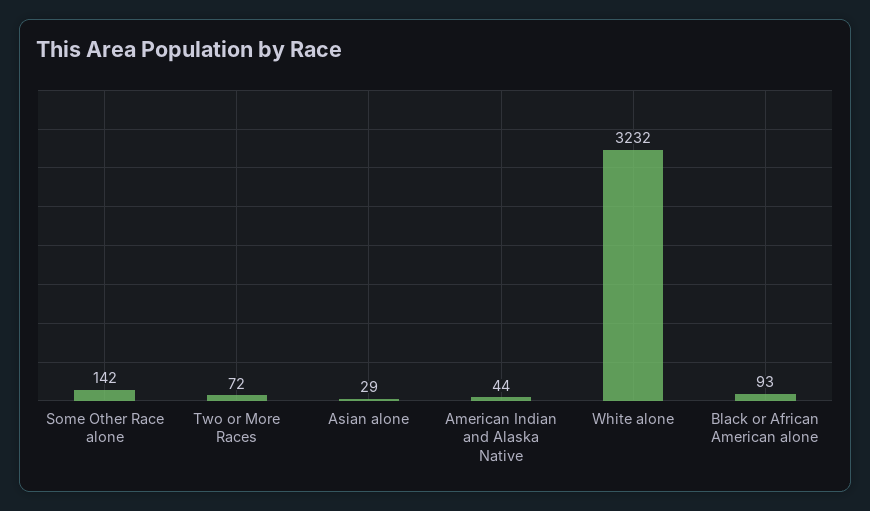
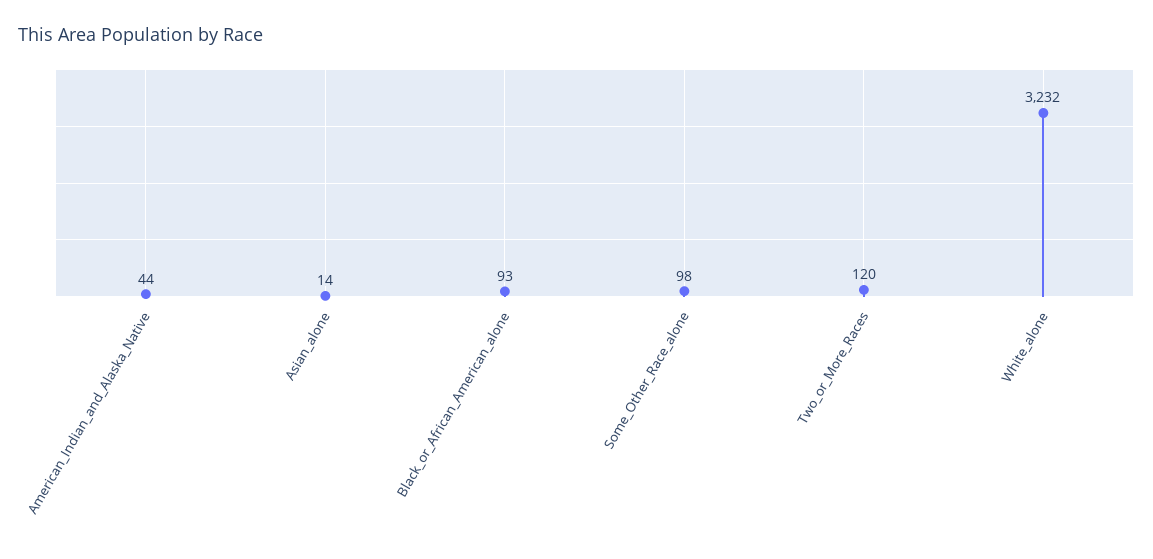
Some Other Race alone: 142 -> 98
Two or More Races: 72 -> 120
Asian alone: 29 -> 14

